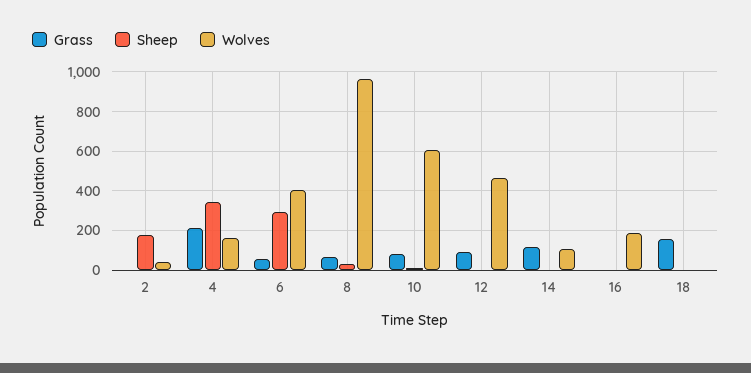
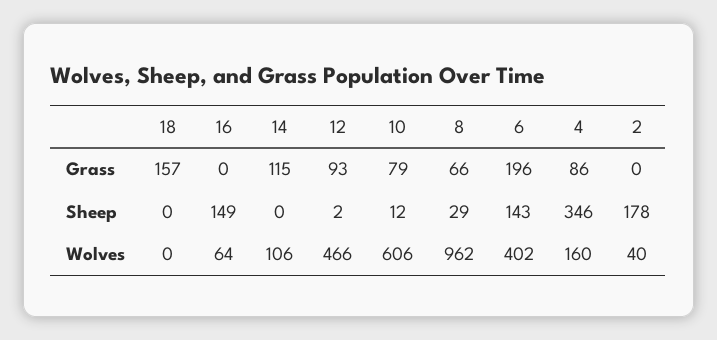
Grass, 4: 200 -> 86
Grass, 6: 50 -> 196
Sheep, 6: 300 -> 143
Sheep, 16: 0 -> 149
Wolves, 16: 200 -> 64

